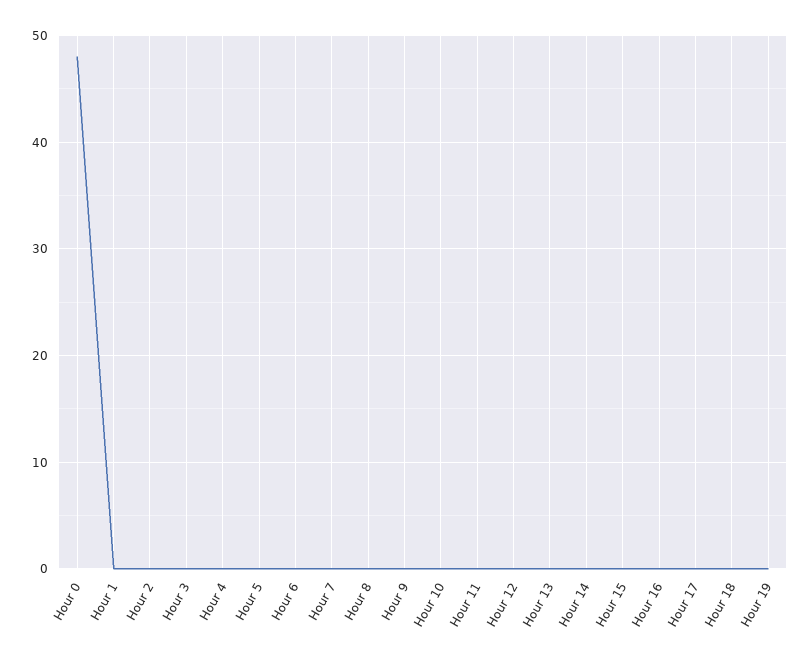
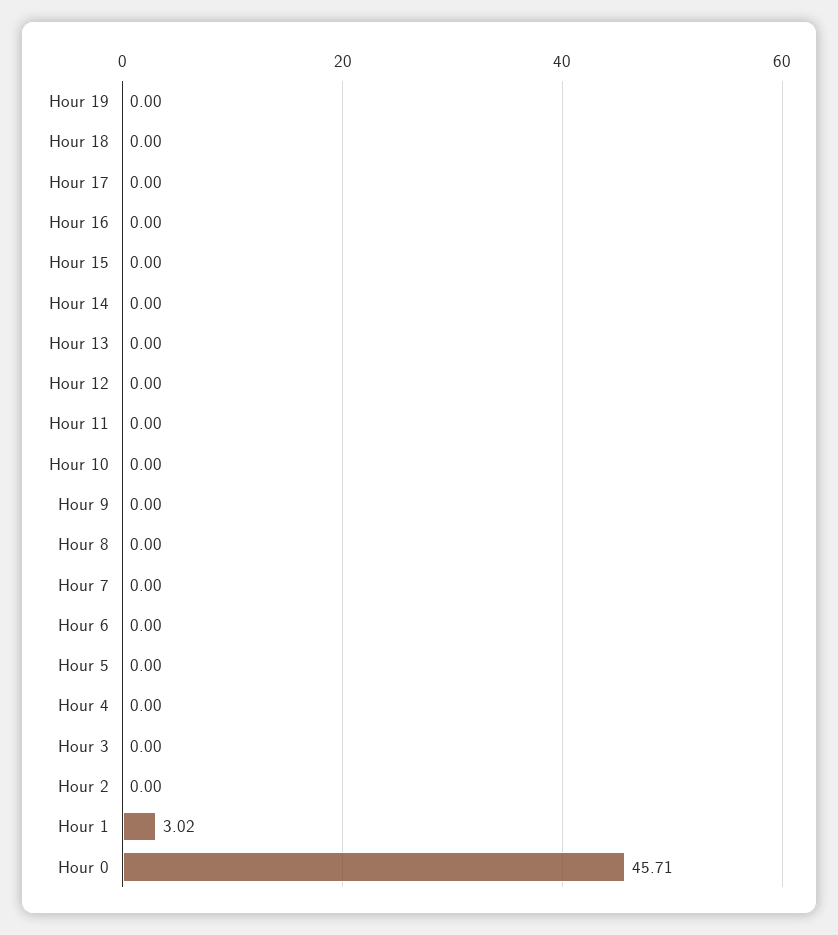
Hour 0: 48 -> 45.71
Hour 1: 0 -> 3.02

